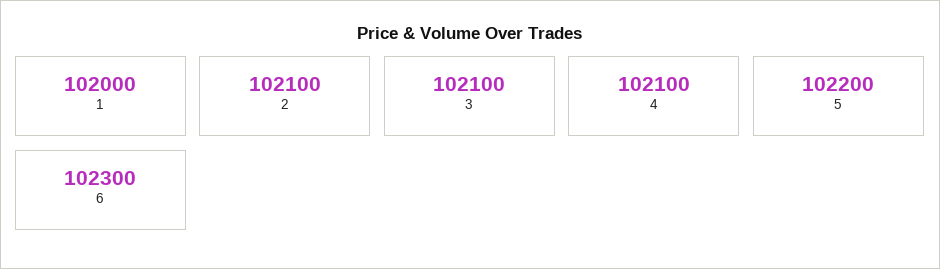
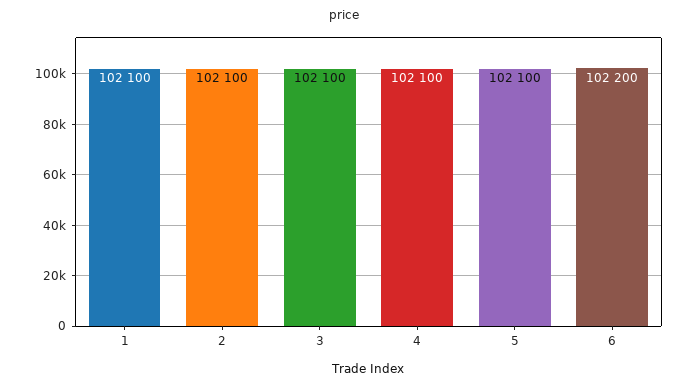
1: 102000 -> 102100
5: 102200 -> 102100
6: 102300 -> 102200

